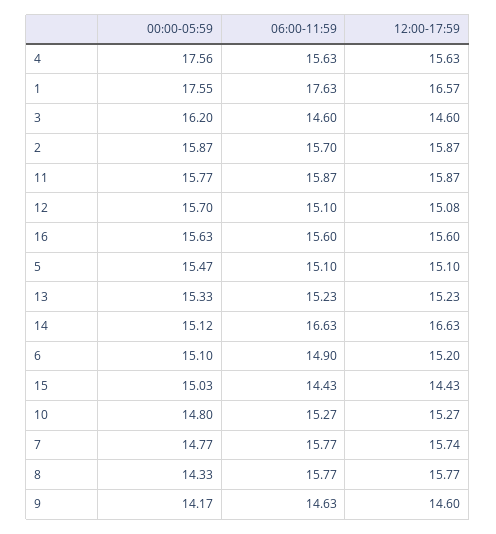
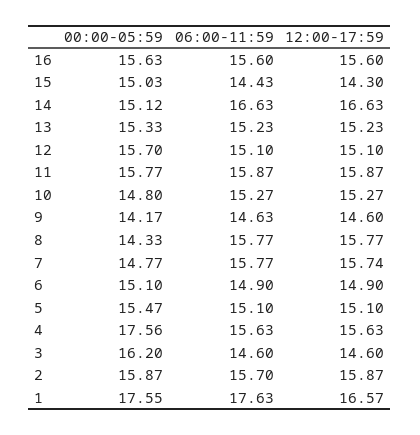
12:00-17:59, 12: 15.08 -> 15.1
12:00-17:59, 6: 15.2 -> 14.9
12:00-17:59, 15: 14.43 -> 14.3

